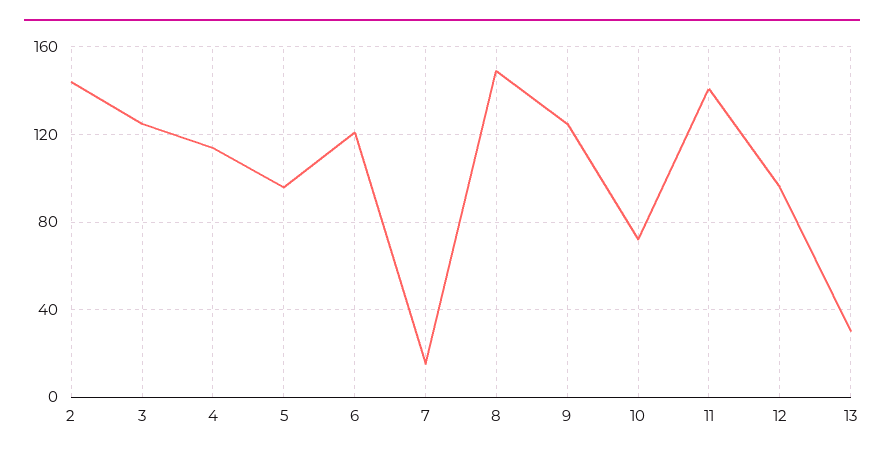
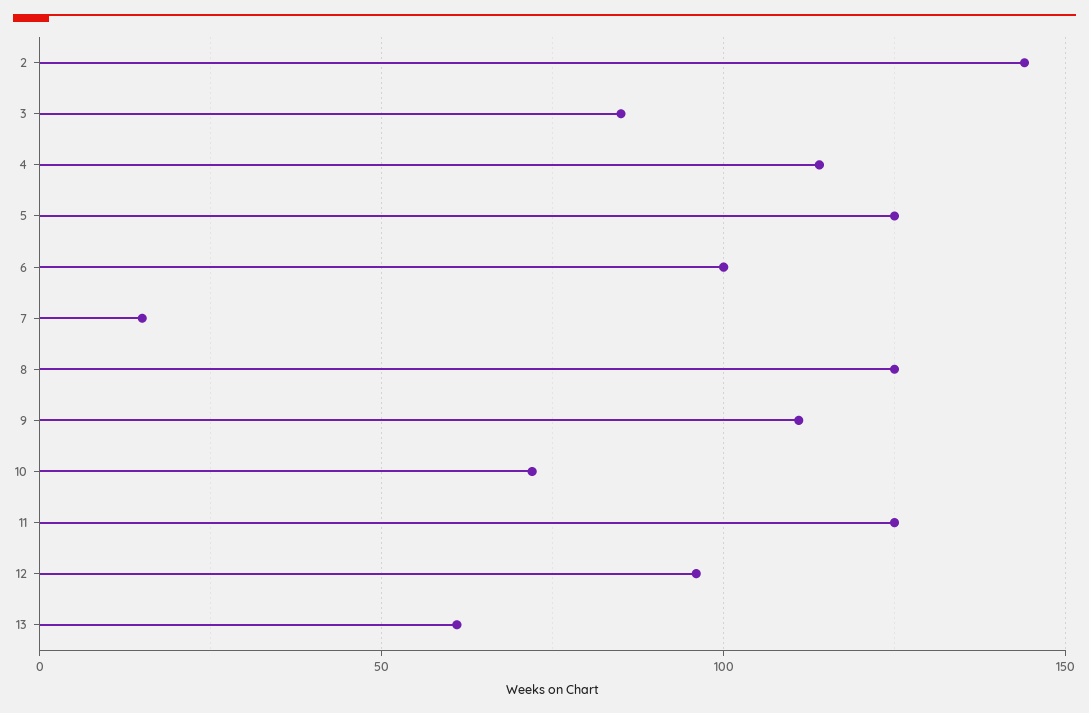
3: 125 -> 85
5: 95 -> 125
6: 120 -> 100
8: 150 -> 125
9: 125 -> 110
11: 140 -> 125
13: 30 -> 60

